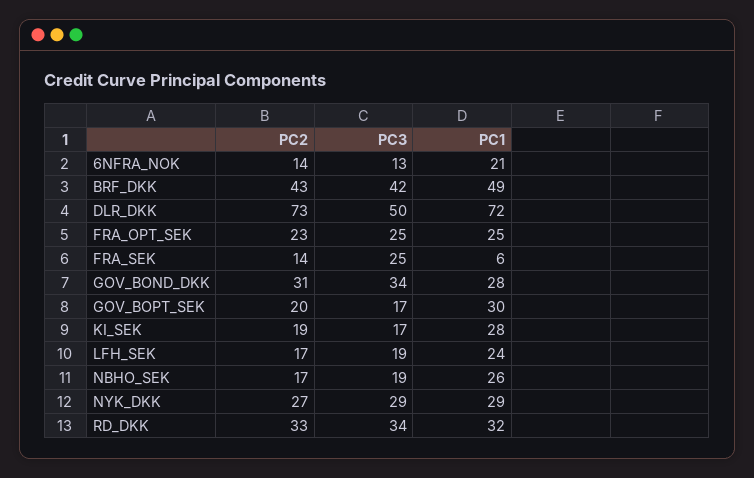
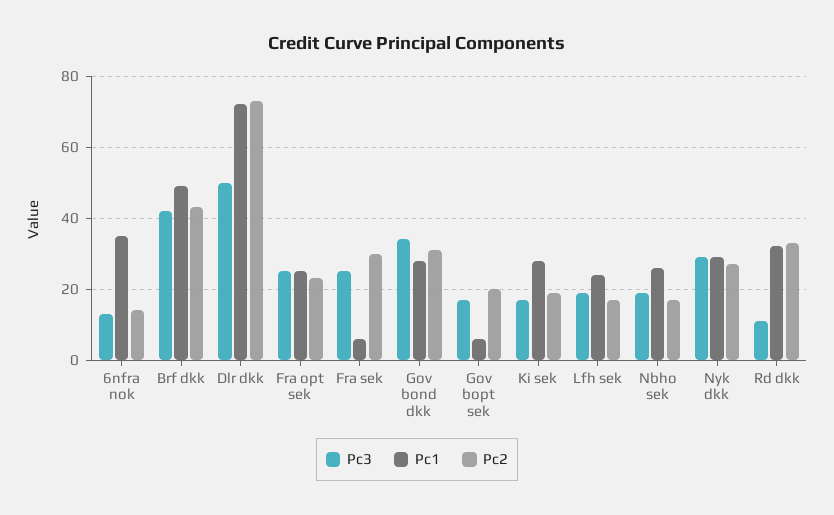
PC1, 6NFRA_NOK: 21 -> 35
PC2, FRA_SEK: 14 -> 30
PC1, GOV_BOPT_SEK: 30 -> 5
PC3, RD_DKK: 34 -> 10

